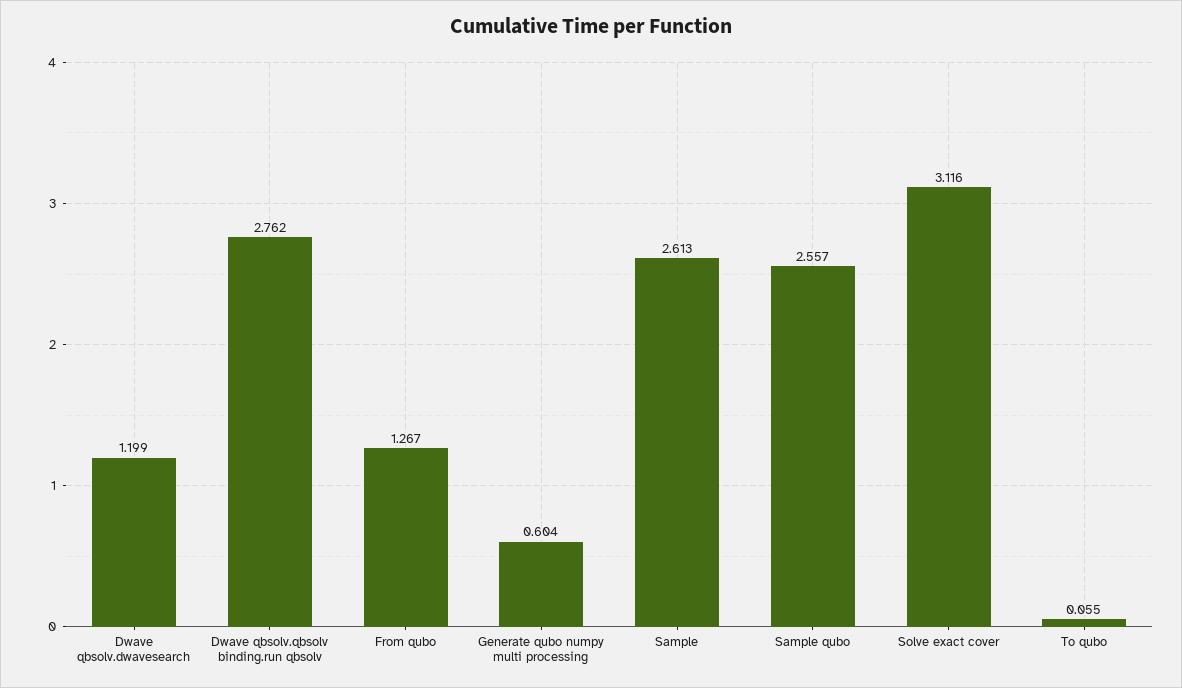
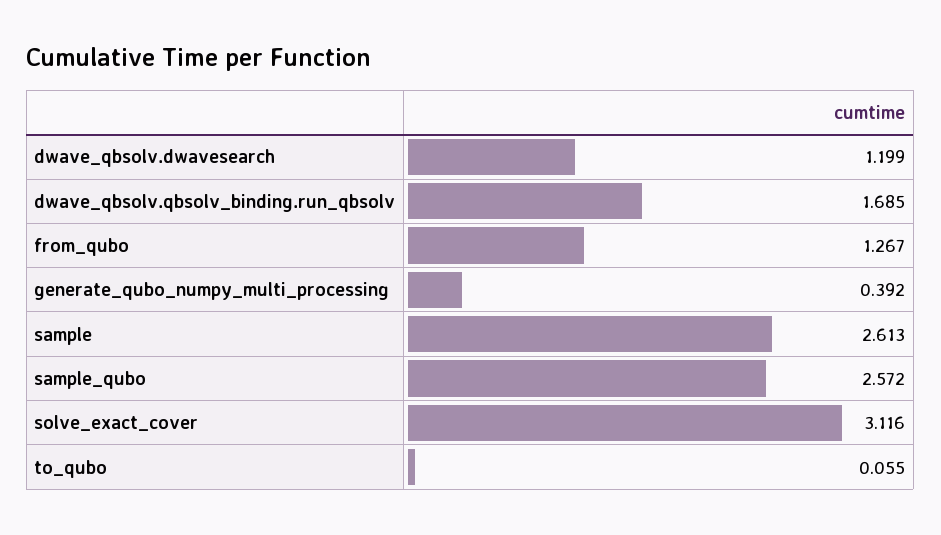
Dwave qbsolv.qbsolv binding.run qbsolv: 2.762 -> 1.685
Generate qubo numpy multi processing: 0.604 -> 0.392
Sample qubo: 2.557 -> 2.572

